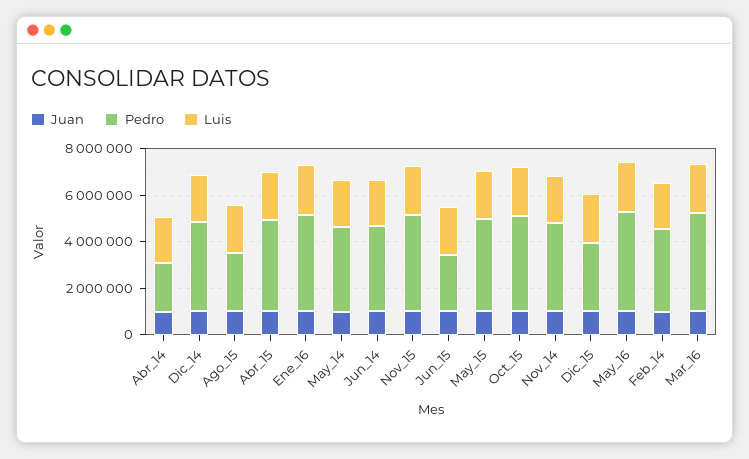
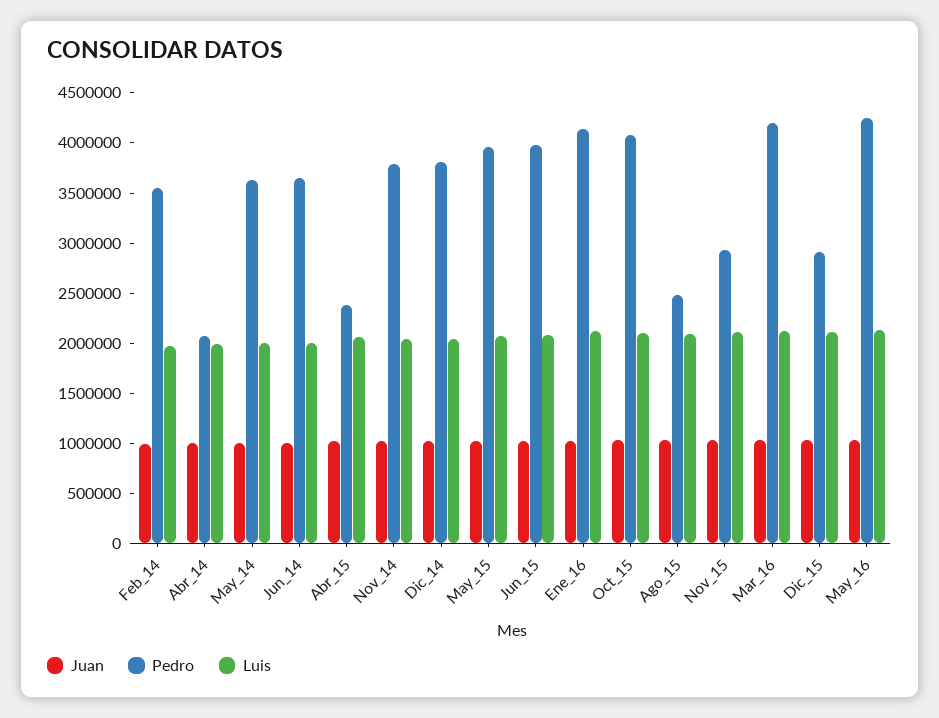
Pedro, Abr_15: 4000000 -> 2400000
Pedro, Nov_15: 4000000 -> 2900000
Pedro, Jun_15: 2500000 -> 4000000

